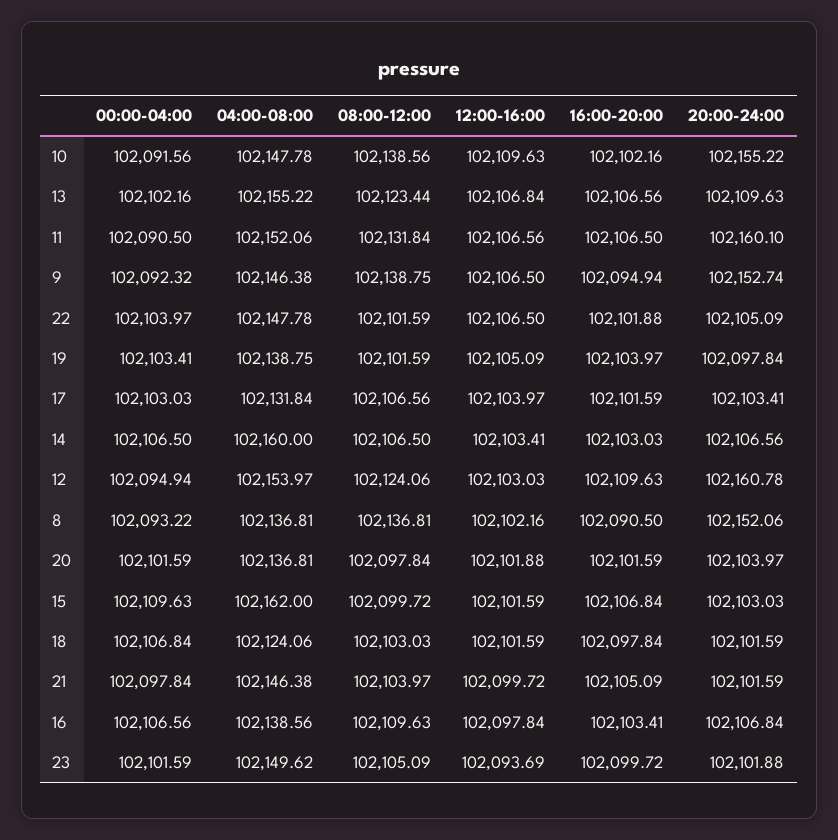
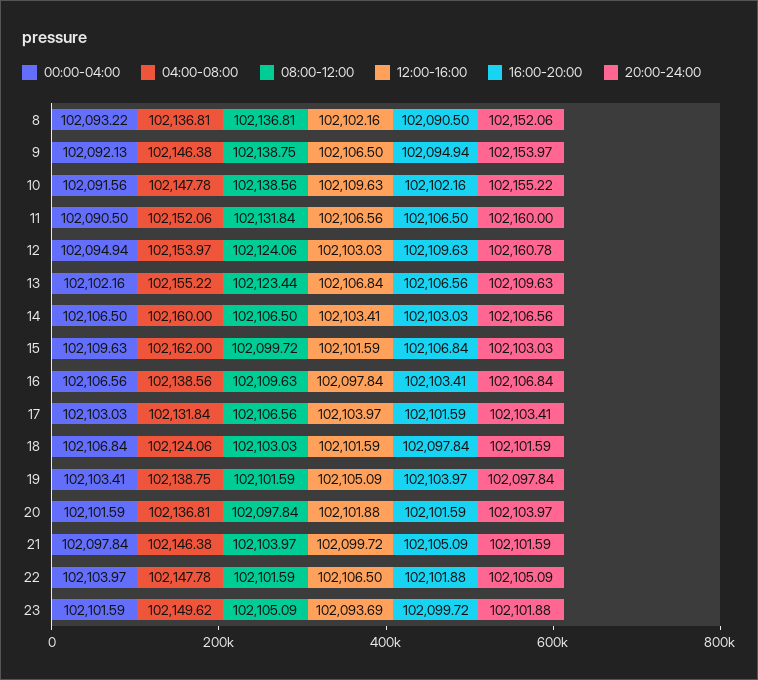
20:00-24:00, 11: 102160.1 -> 102160
00:00-04:00, 9: 102092.32 -> 102092.13
20:00-24:00, 9: 102152.74 -> 102153.97

